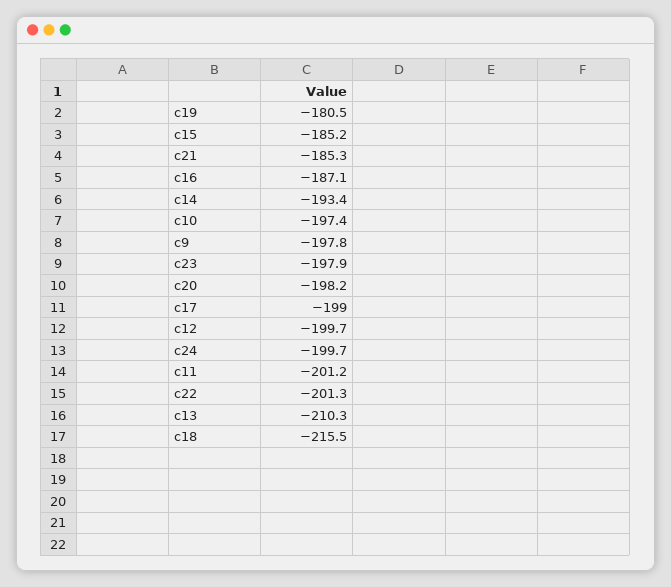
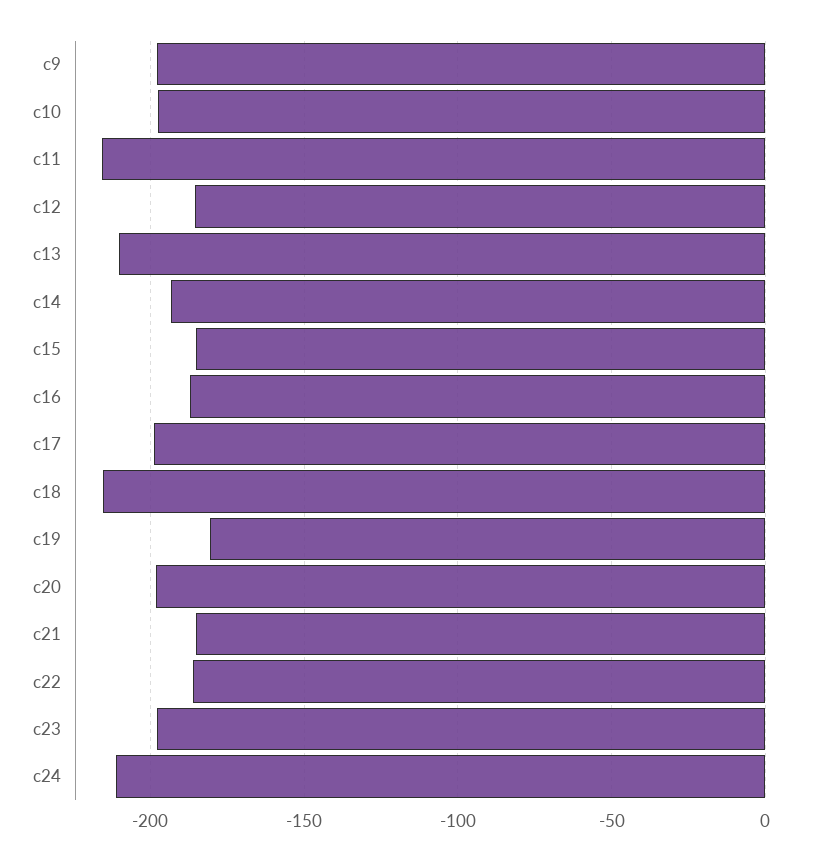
c12: -199.7 -> -185
c24: -199.7 -> -210
c11: -201.2 -> -215
c22: -201.3 -> -185

